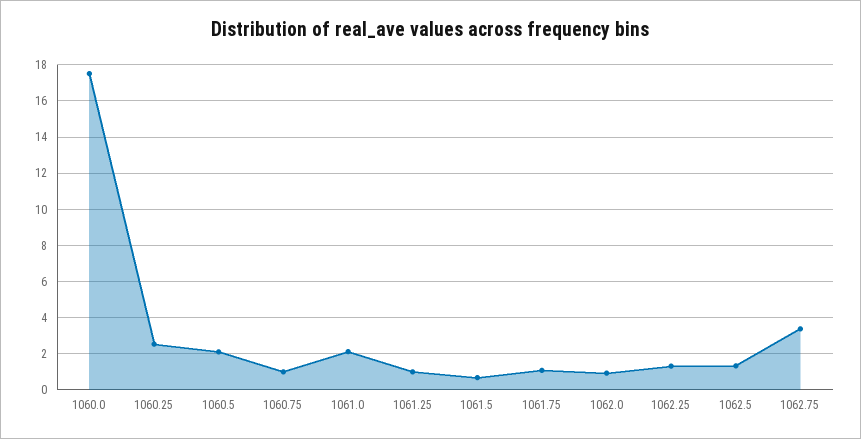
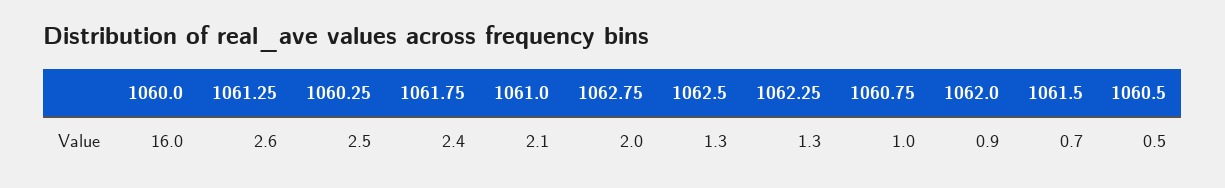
1060.0: 17.5 -> 16
1060.5: 2 -> 0.5
1061.25: 1 -> 2.6
1061.75: 1 -> 2.4
1062.75: 3.5 -> 2

